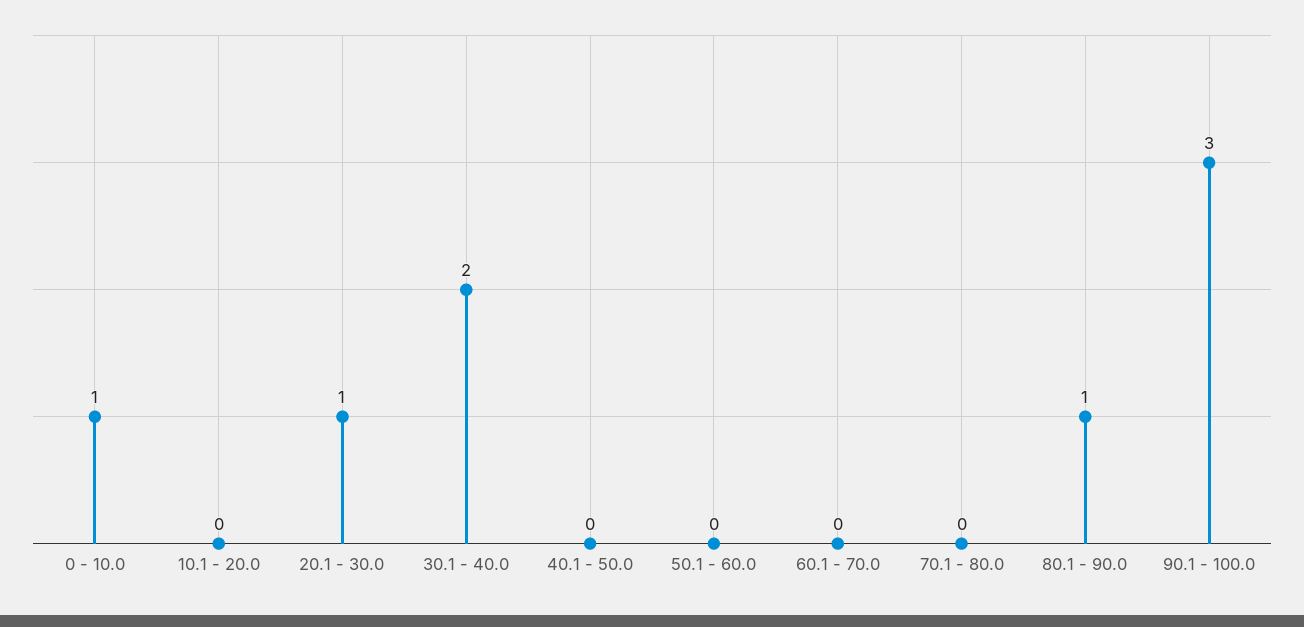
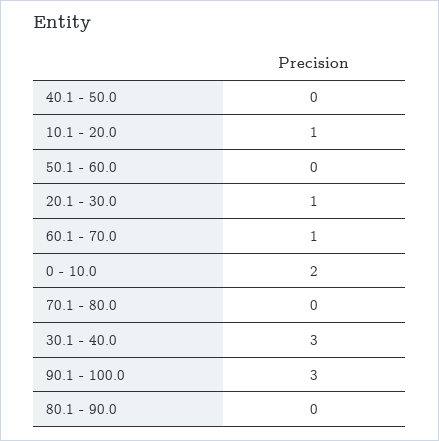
0 - 10.0: 1 -> 2
10.1 - 20.0: 0 -> 1
30.1 - 40.0: 2 -> 3
60.1 - 70.0: 0 -> 1
80.1 - 90.0: 1 -> 0

